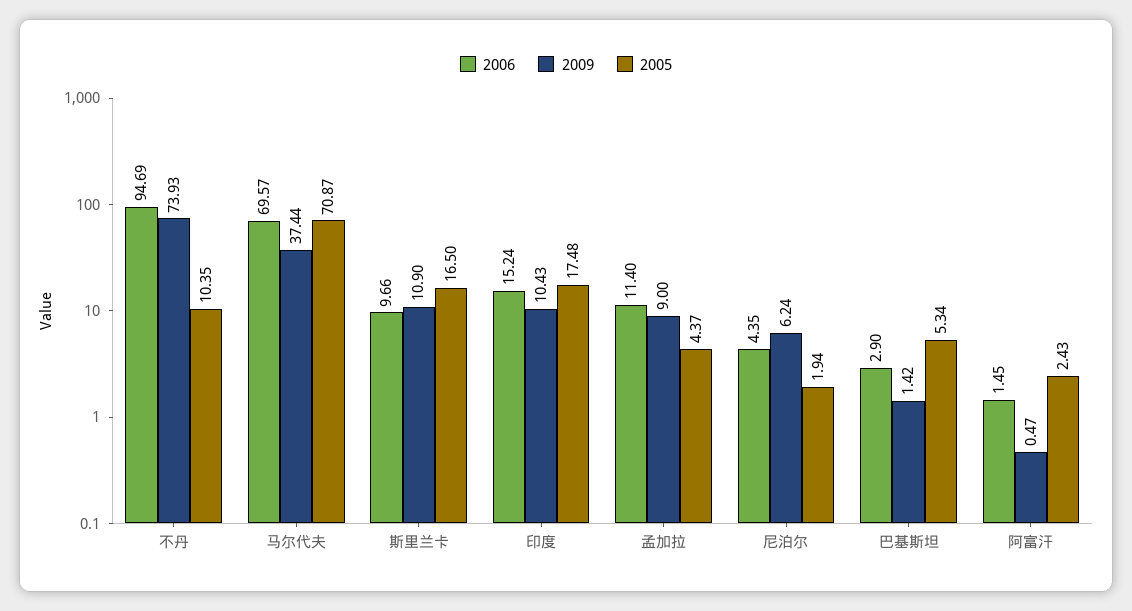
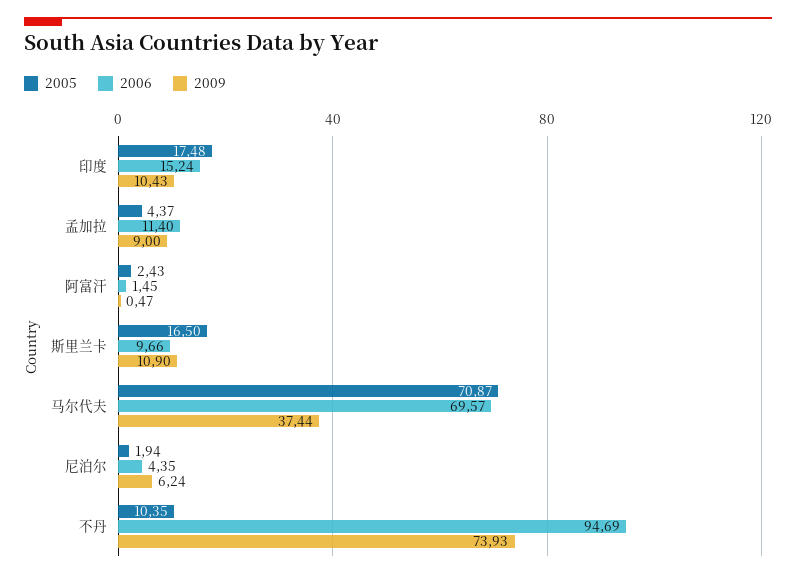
2006, 巴基斯坦: 2.9 -> none
2009, 巴基斯坦: 1.42 -> none
2005, 巴基斯坦: 5.34 -> none

